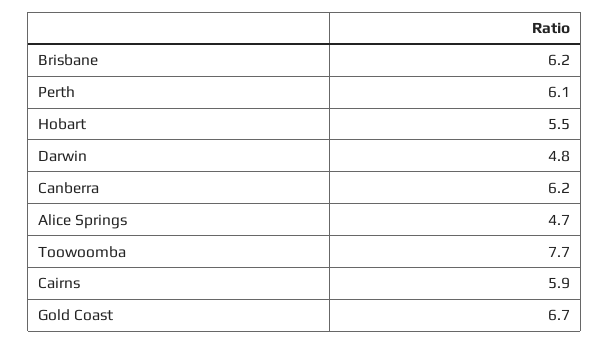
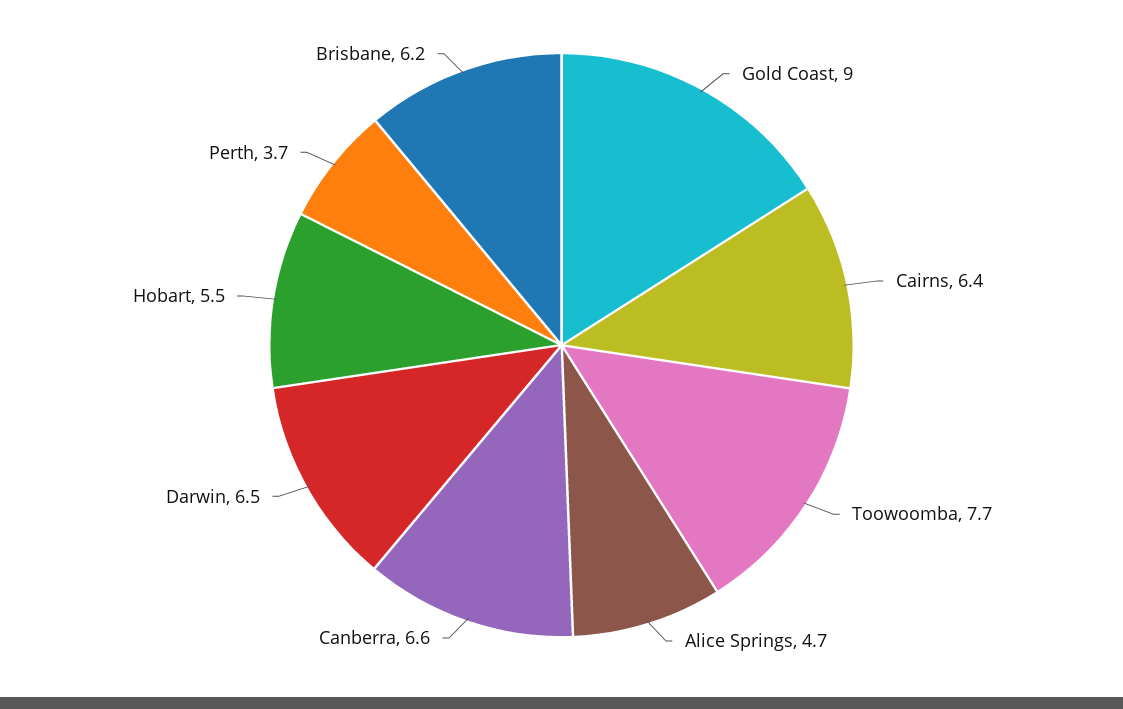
Perth: 6.1 -> 3.7
Darwin: 4.8 -> 6.5
Canberra: 6.2 -> 6.6
Cairns: 5.9 -> 6.4
Gold Coast: 6.7 -> 9

